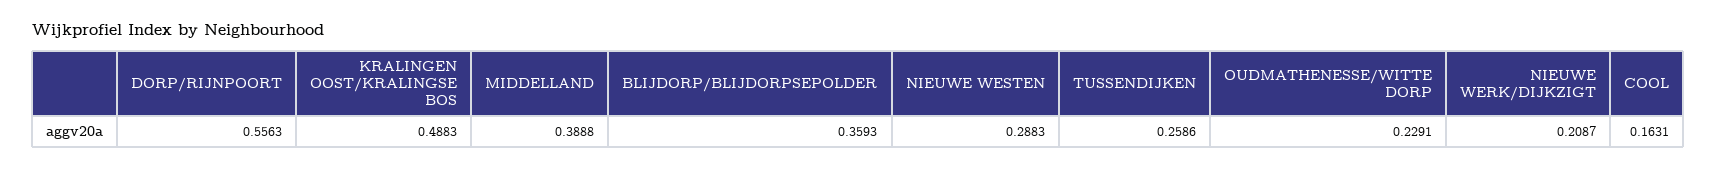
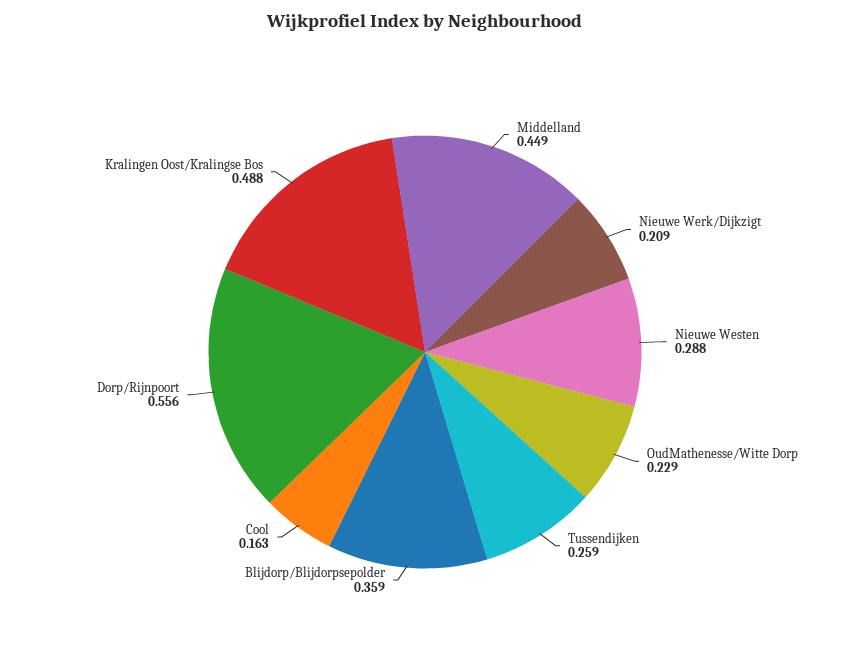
MIDDELLAND: 0.3888 -> 0.449

